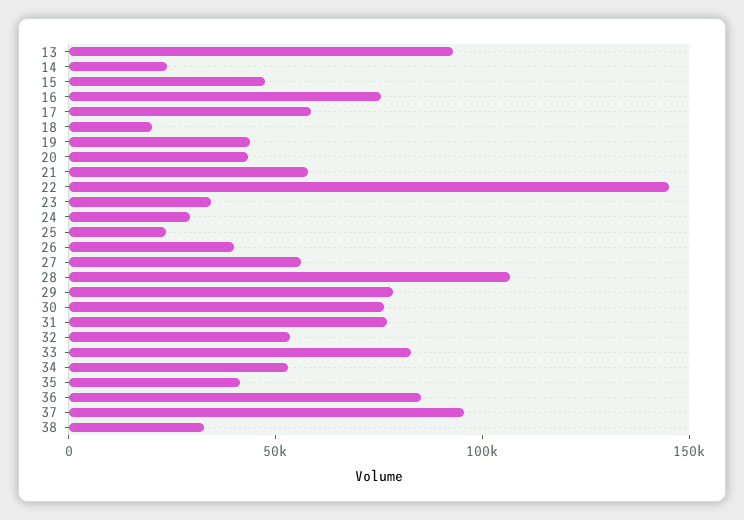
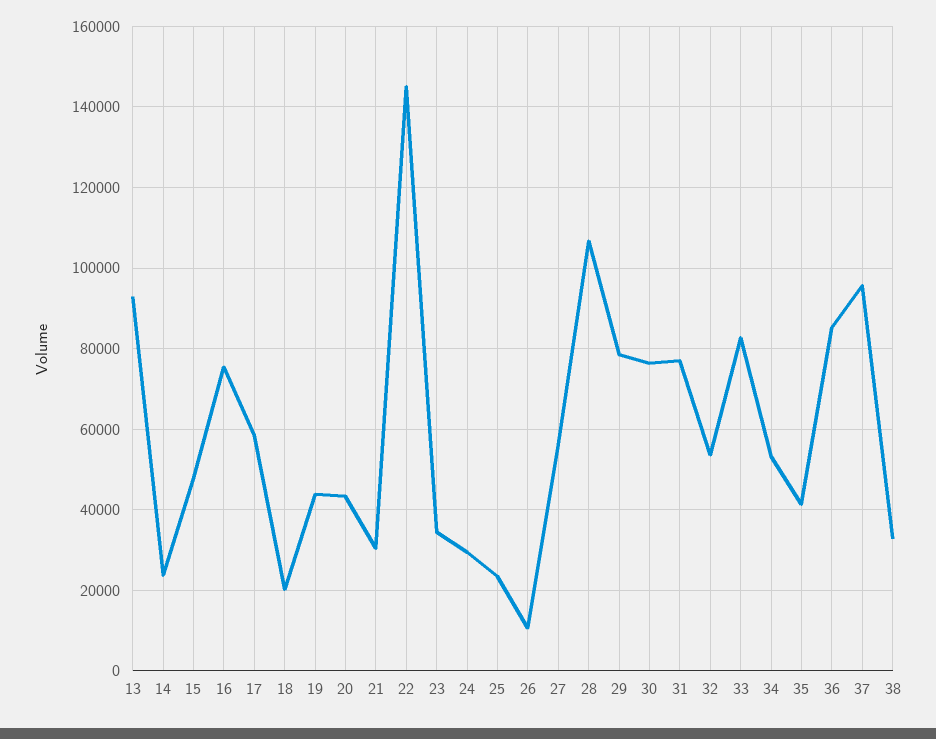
21: 60000 -> 30000
26: 40000 -> 10000

